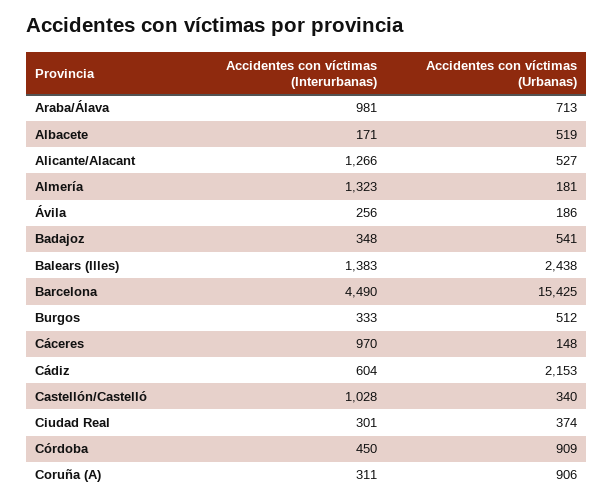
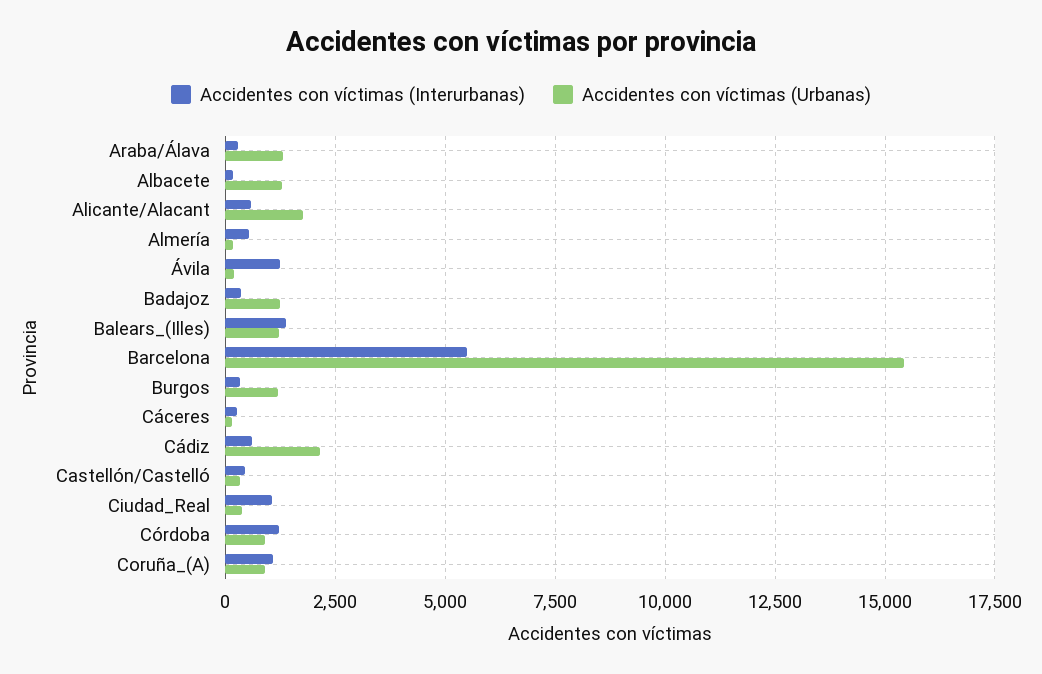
Accidentes con víctimas (Interurbanas), Araba/Álava: 981 -> 250
Accidentes con víctimas (Urbanas), Araba/Álava: 713 -> 1250
Accidentes con víctimas (Urbanas), Albacete: 519 -> 1250
Accidentes con víctimas (Interurbanas), Alicante/Alacant: 1266 -> 500
Accidentes con víctimas (Urbanas), Alicante/Alacant: 527 -> 1750
Accidentes con víctimas (Interurbanas), Almería: 1323 -> 500
Accidentes con víctimas (Interurbanas), Ávila: 256 -> 1250
Accidentes con víctimas (Urbanas), Badajoz: 541 -> 1250
Accidentes con víctimas (Urbanas), Balears (Illes): 2438 -> 1250
Accidentes con víctimas (Interurbanas), Barcelona: 4490 -> 5500
Accidentes con víctimas (Urbanas), Burgos: 512 -> 1250
Accidentes con víctimas (Interurbanas), Cáceres: 970 -> 250
Accidentes con víctimas (Interurbanas), Castellón/Castelló: 1028 -> 500
Accidentes con víctimas (Interurbanas), Ciudad Real: 301 -> 1000
Accidentes con víctimas (Interurbanas), Córdoba: 450 -> 1250
Accidentes con víctimas (Interurbanas), Coruña (A): 311 -> 1000

